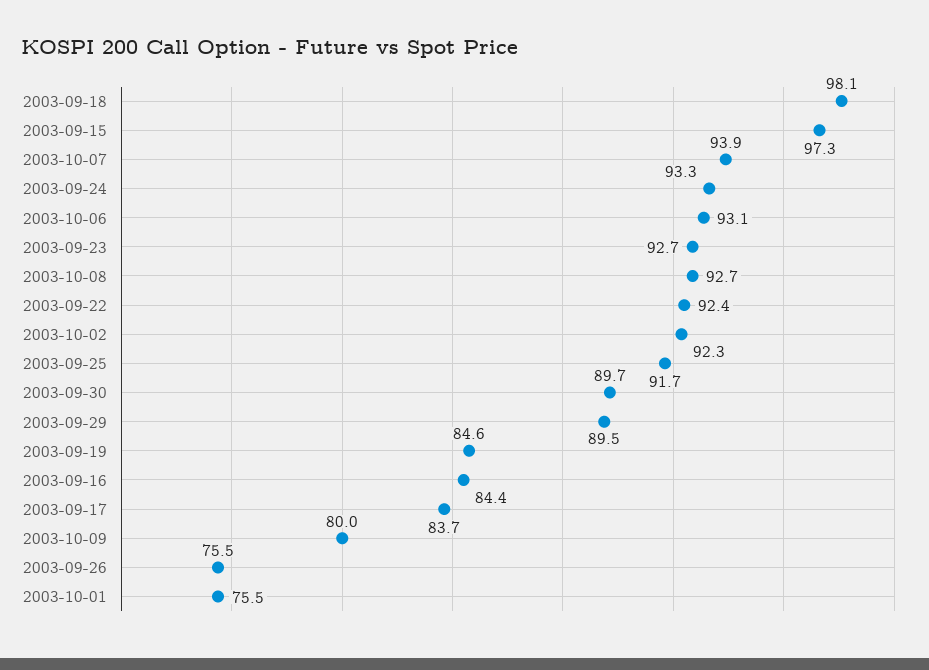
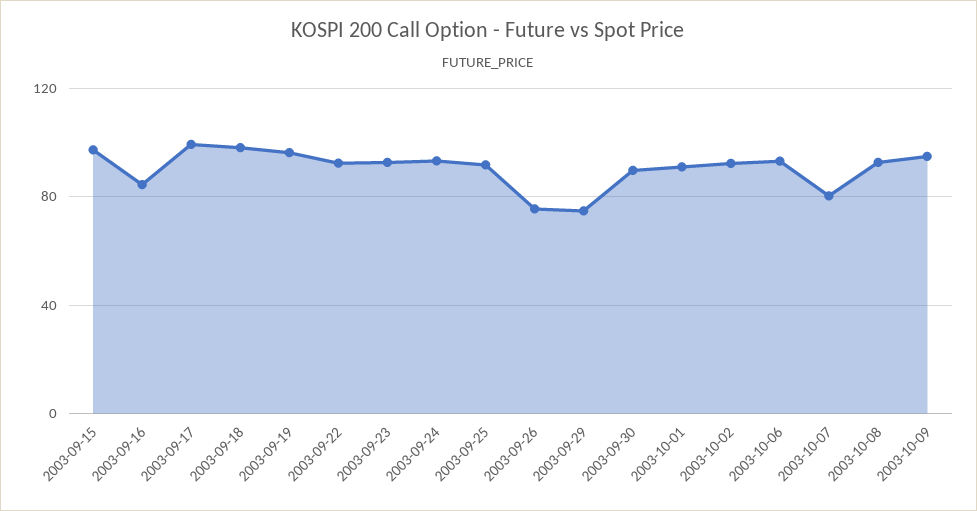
2003-10-07: 93.9 -> 80
2003-09-29: 89.5 -> 75
2003-09-19: 84.6 -> 95
2003-09-17: 83.7 -> 100
2003-10-09: 80 -> 95
2003-10-01: 75.5 -> 90

